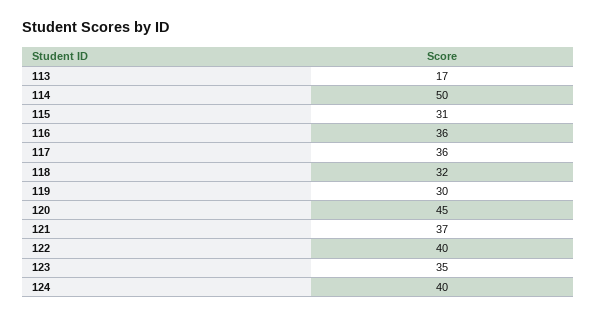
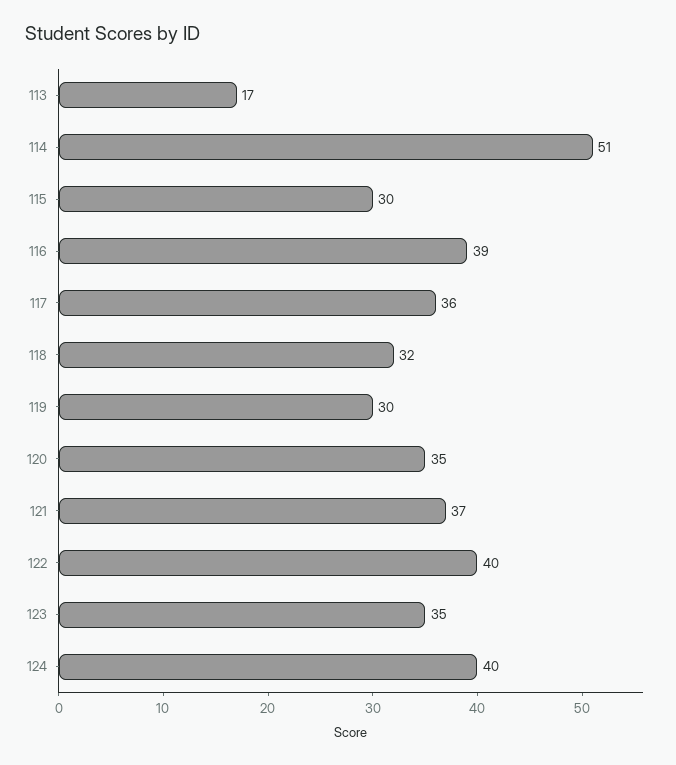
114: 50 -> 51
115: 31 -> 30
116: 36 -> 39
120: 45 -> 35

